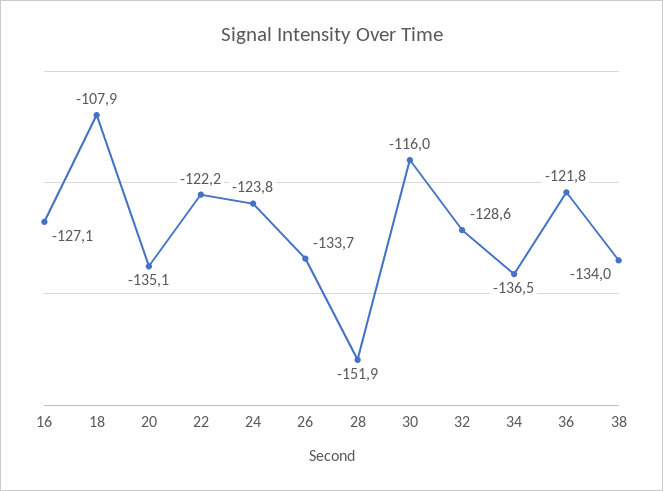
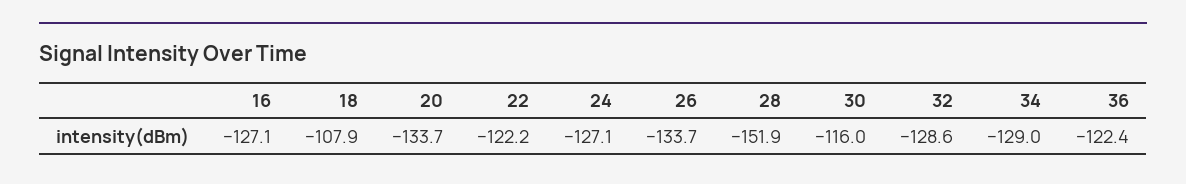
20: -135.1 -> -133.7
24: -123.8 -> -127.1
34: -136.5 -> -129
36: -121.8 -> -122.4
38: -134 -> none

